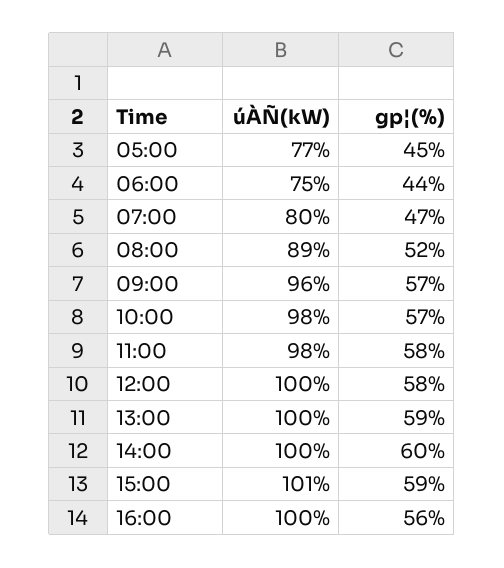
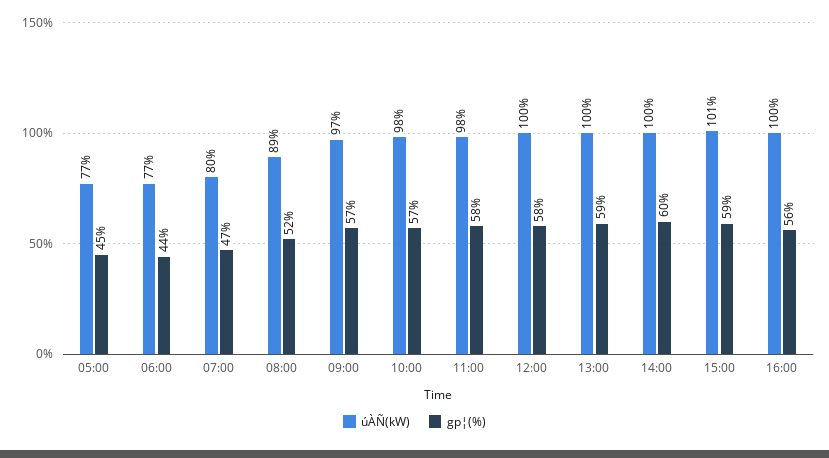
úÀÑ(kW), 06:00: 75 -> 77
úÀÑ(kW), 09:00: 96 -> 97

